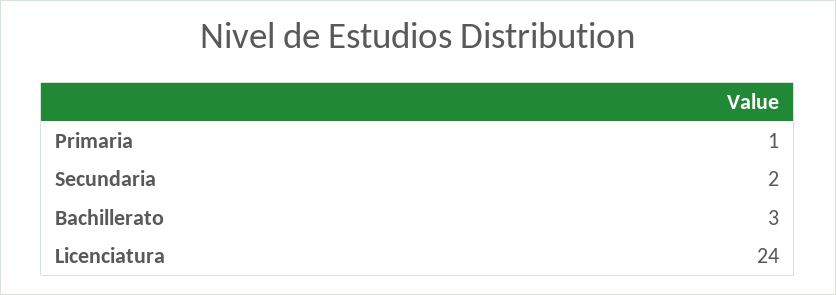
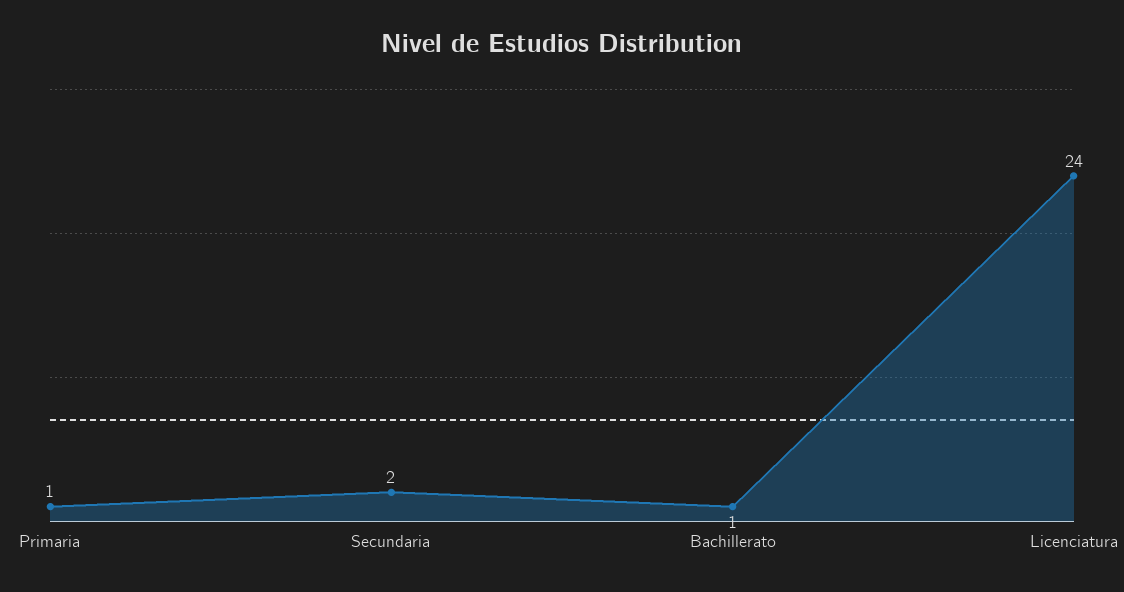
Bachillerato: 3 -> 1

